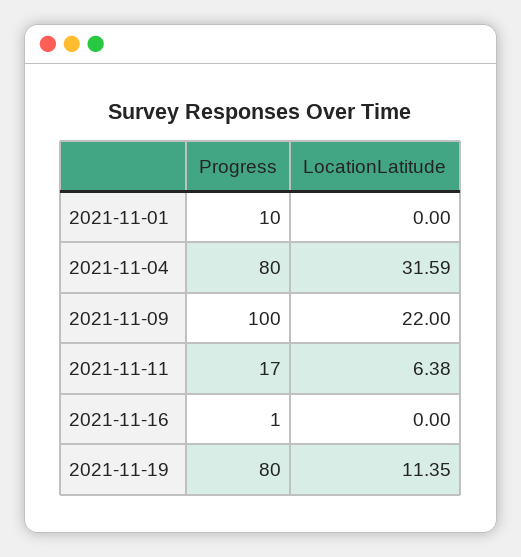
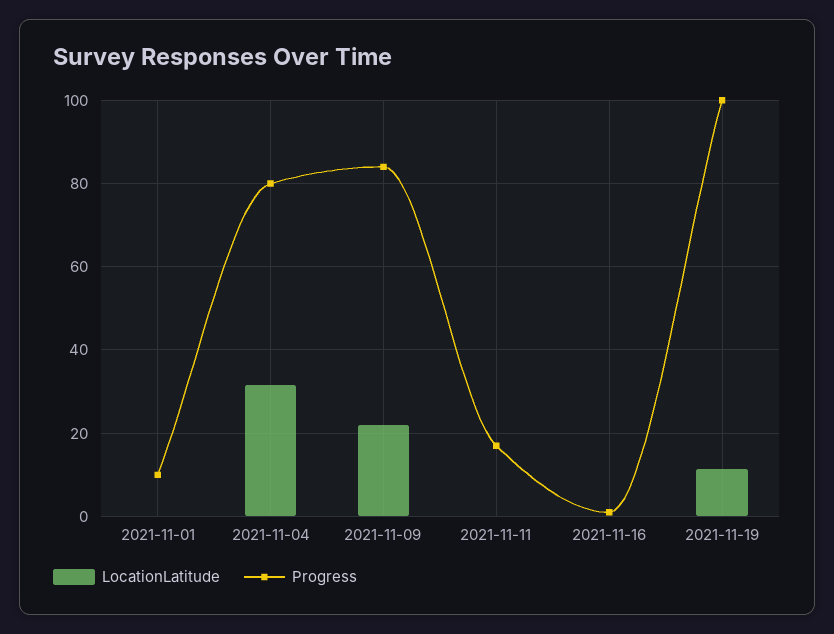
Progress, 2021-11-09: 100 -> 84
LocationLatitude, 2021-11-11: 6.38 -> 0
Progress, 2021-11-19: 80 -> 100

